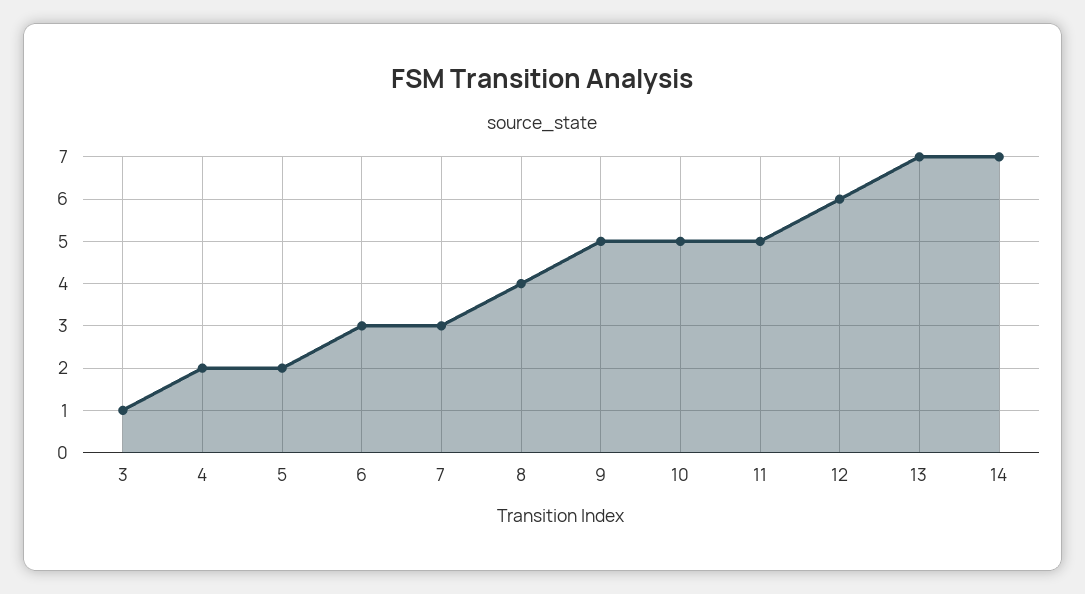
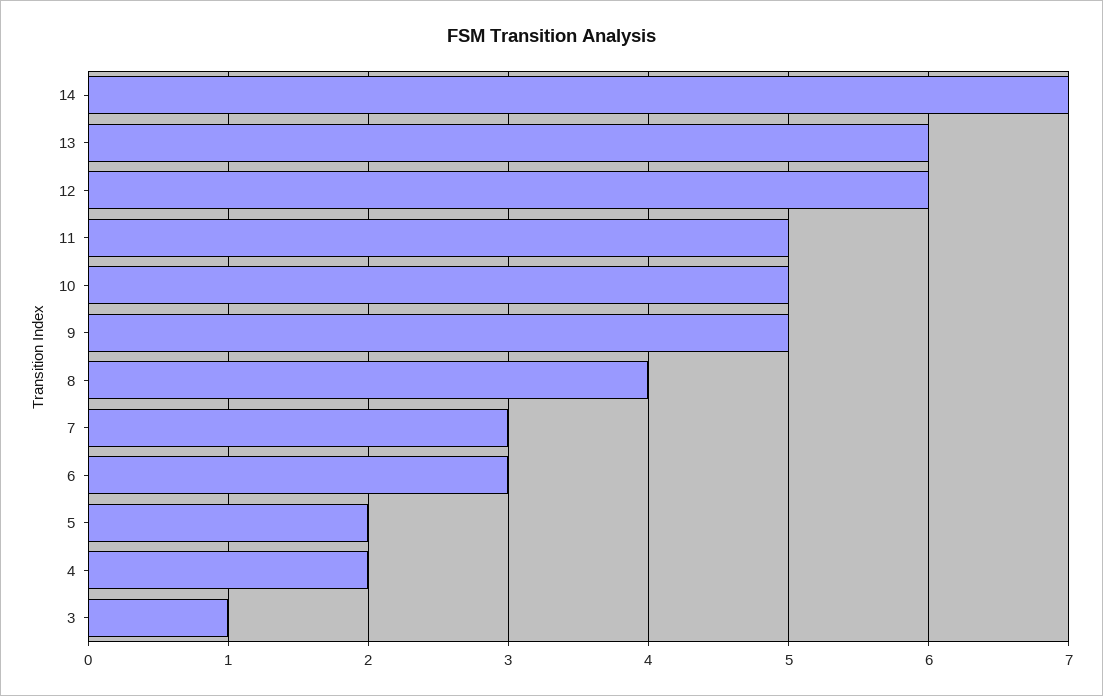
13: 7 -> 6

